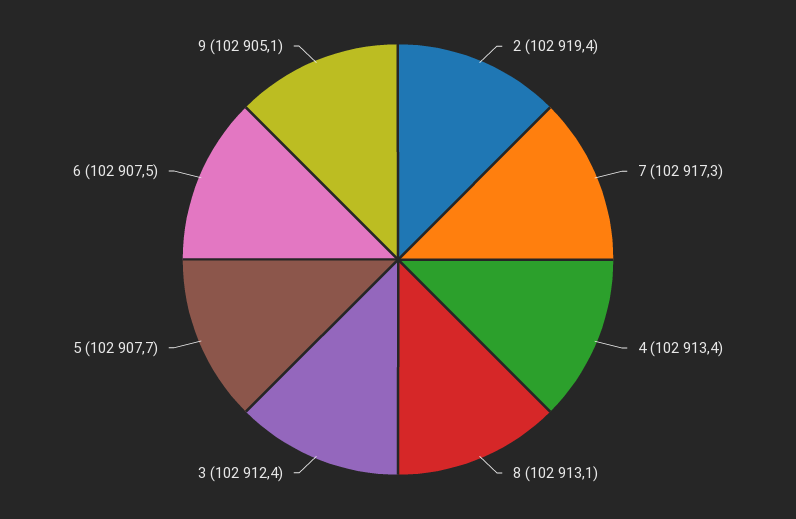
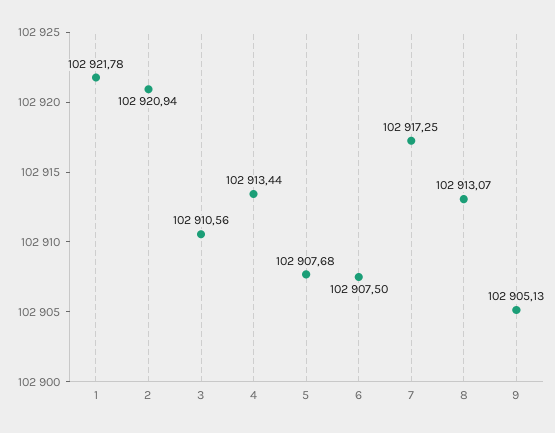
2: 102919.4 -> 102920.94
3: 102912.4 -> 102910.56
1: none -> 102921.78

